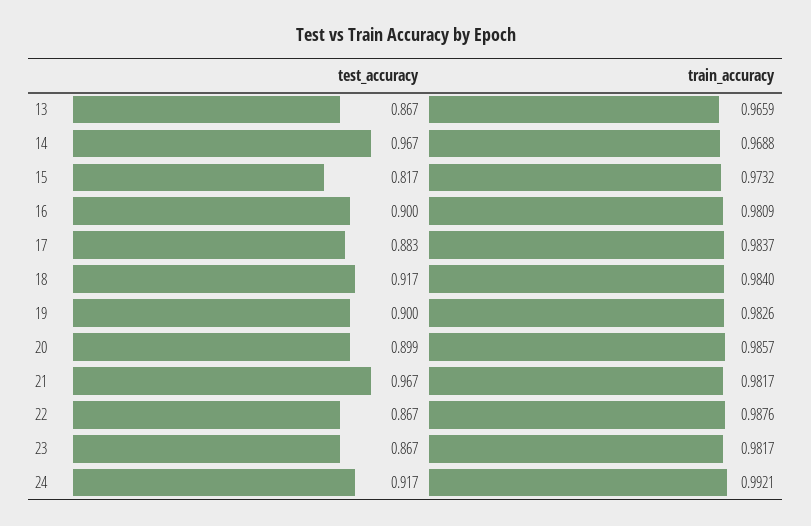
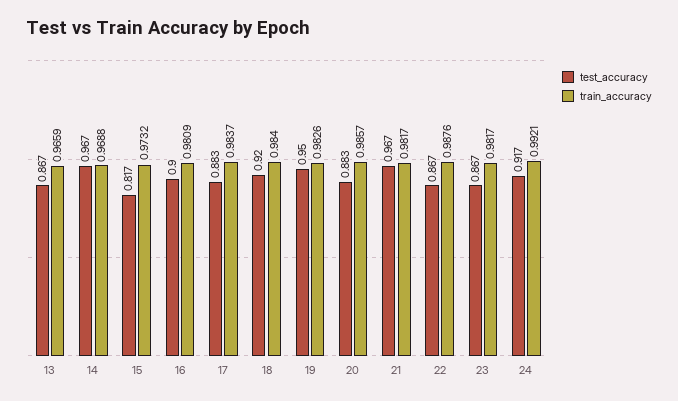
test_accuracy, 18: 0.917 -> 0.92
test_accuracy, 19: 0.9 -> 0.95
test_accuracy, 20: 0.899 -> 0.883

